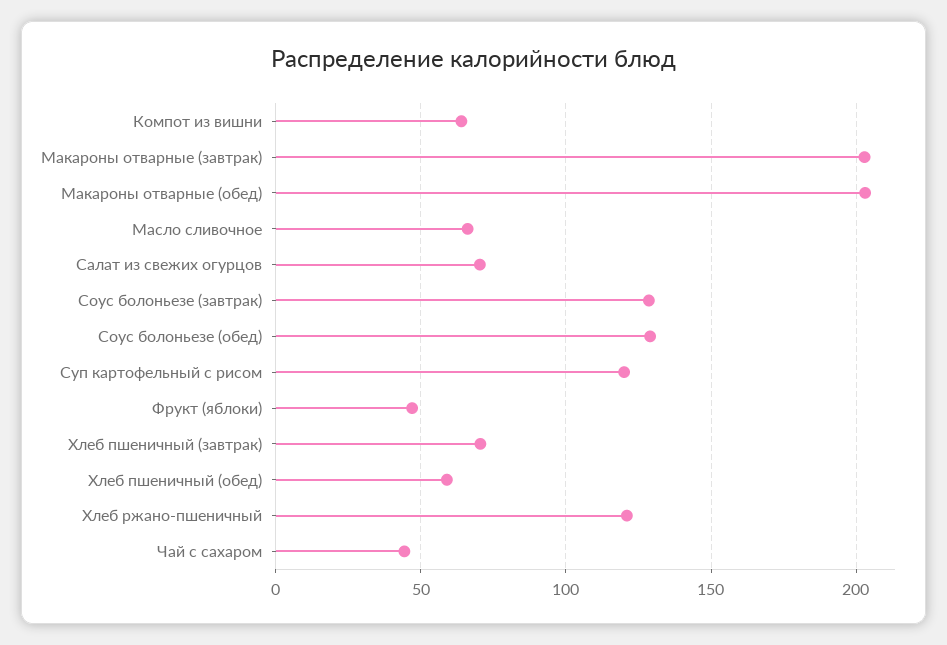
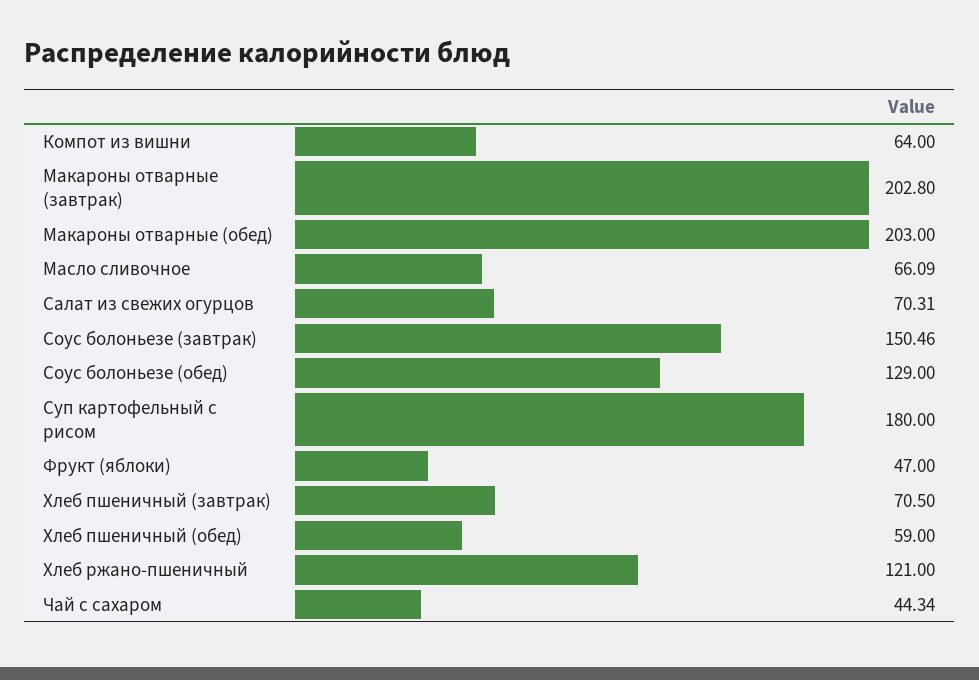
Соус болоньезе (завтрак): 130 -> 150.46
Суп картофельный с рисом: 120 -> 180

